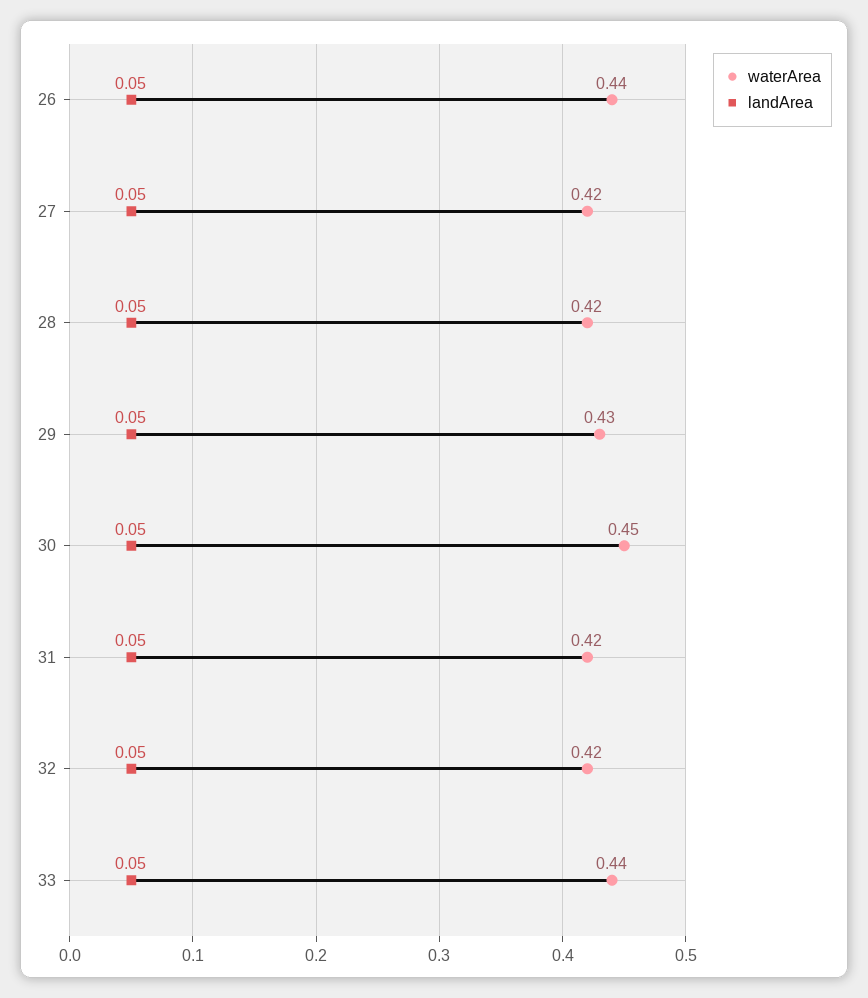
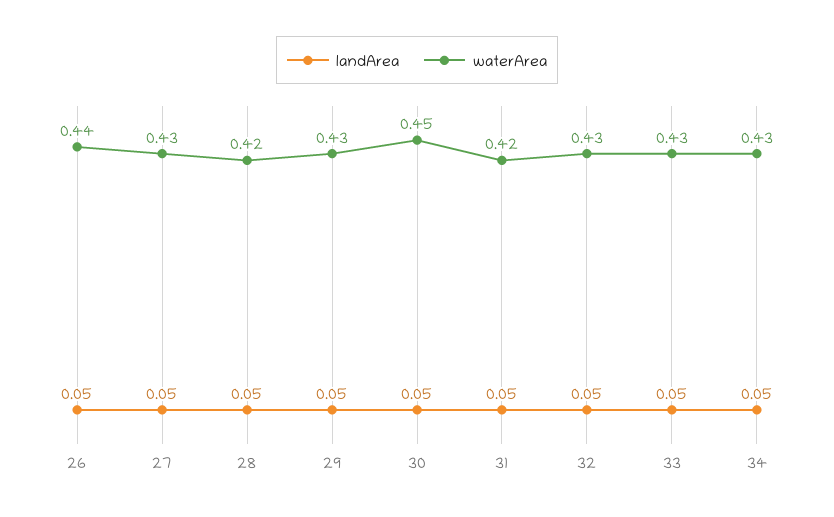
waterArea, 27: 0.42 -> 0.43
waterArea, 32: 0.42 -> 0.43
waterArea, 33: 0.44 -> 0.43
landArea, 34: none -> 0.05
waterArea, 34: none -> 0.43

